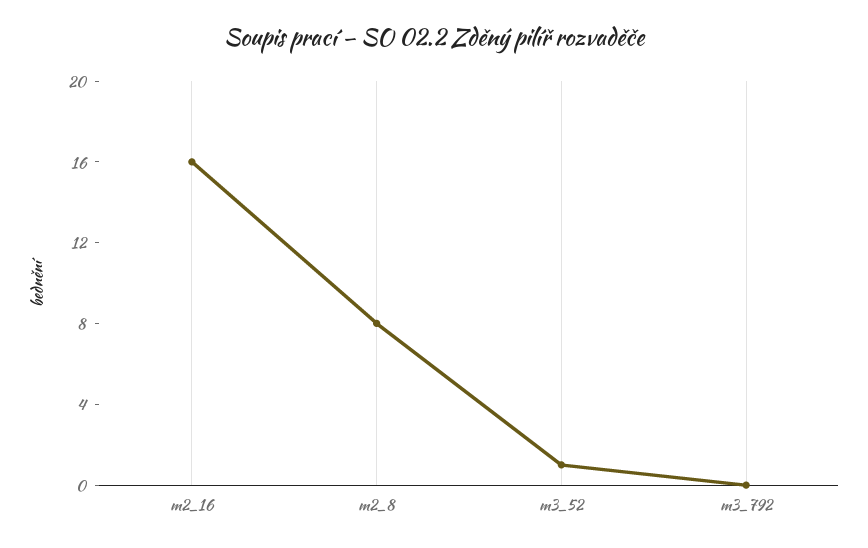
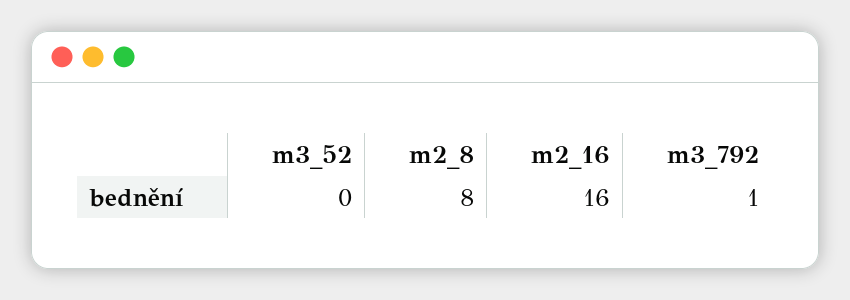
m3_52: 1 -> 0
m3_792: 0 -> 1

